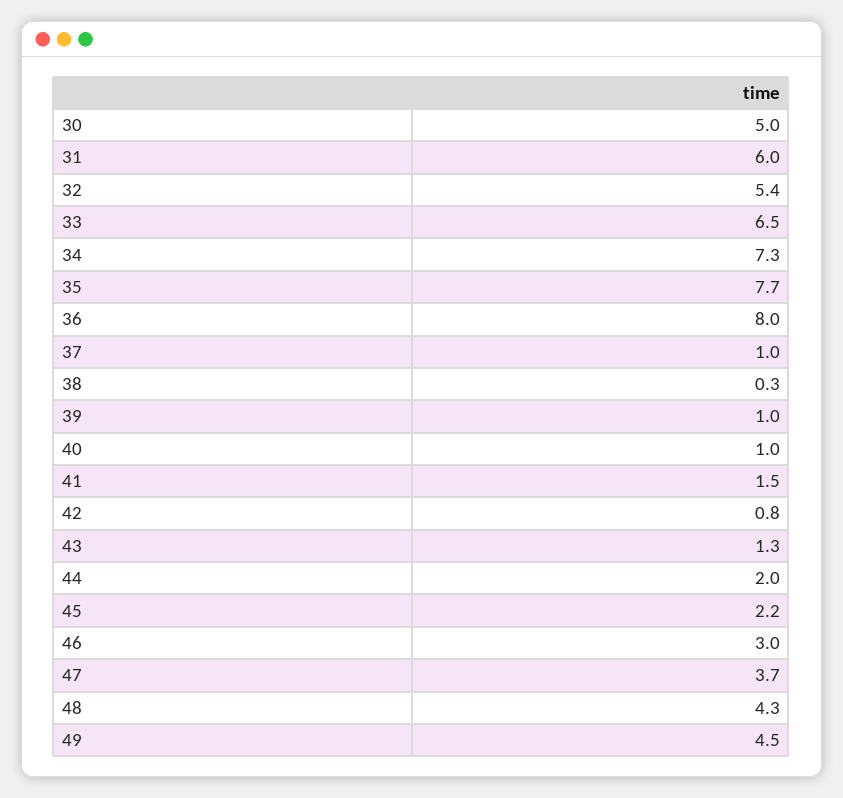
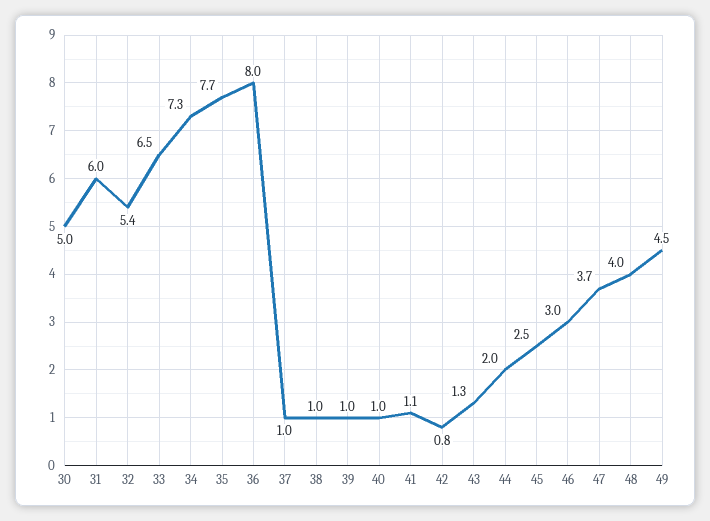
38: 0.3 -> 1
41: 1.5 -> 1.1
45: 2.2 -> 2.5
48: 4.3 -> 4

